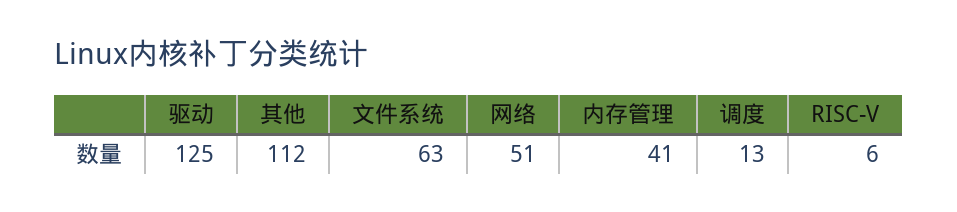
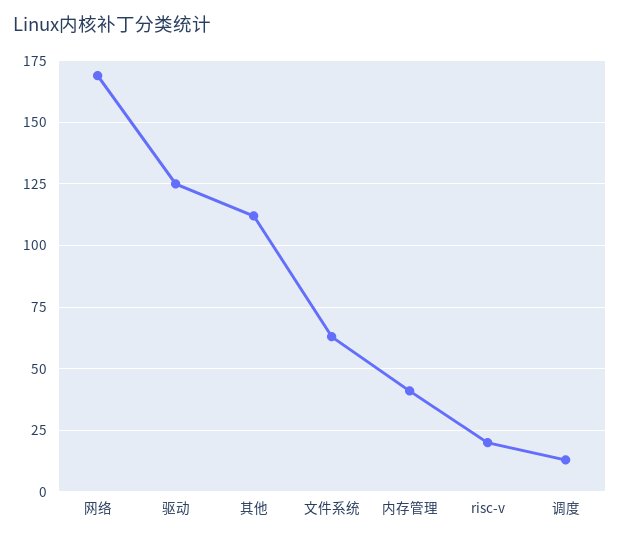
网络: 51 -> 170
RISC-V: 6 -> 20

